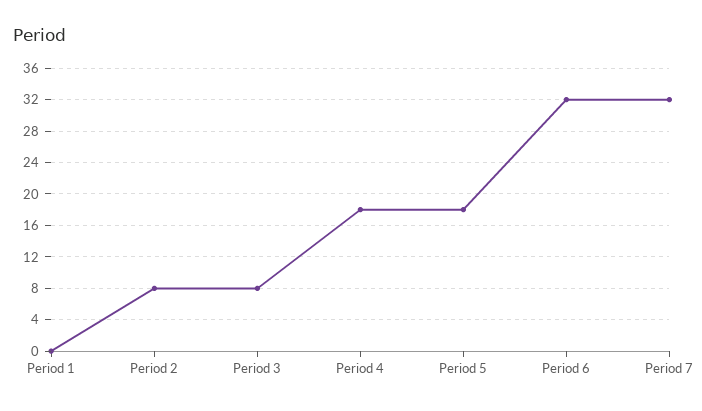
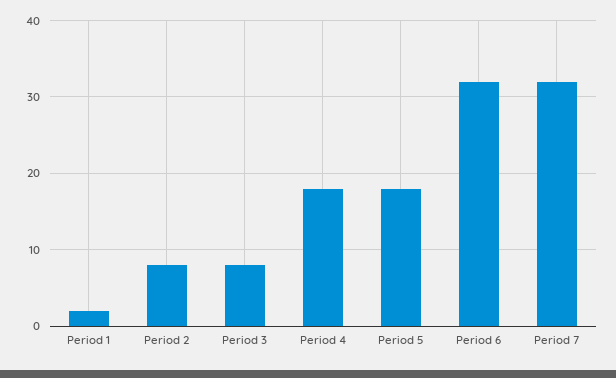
Period 1: 0 -> 2

